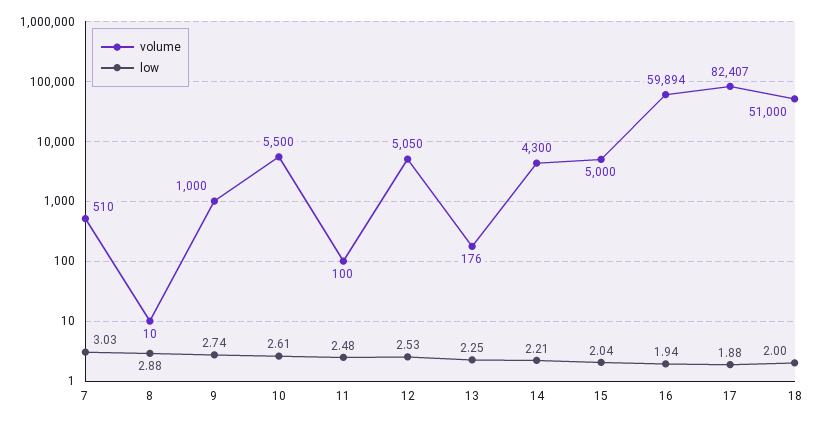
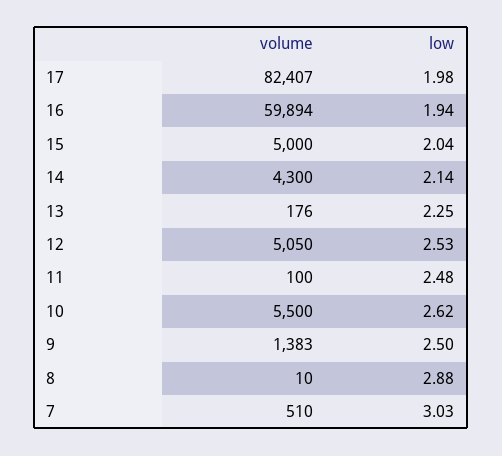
volume, 9: 1000 -> 1383
low, 9: 2.74 -> 2.5
low, 10: 2.61 -> 2.62
low, 14: 2.21 -> 2.14
low, 17: 1.88 -> 1.98
volume, 18: 51000 -> none
low, 18: 2 -> none

